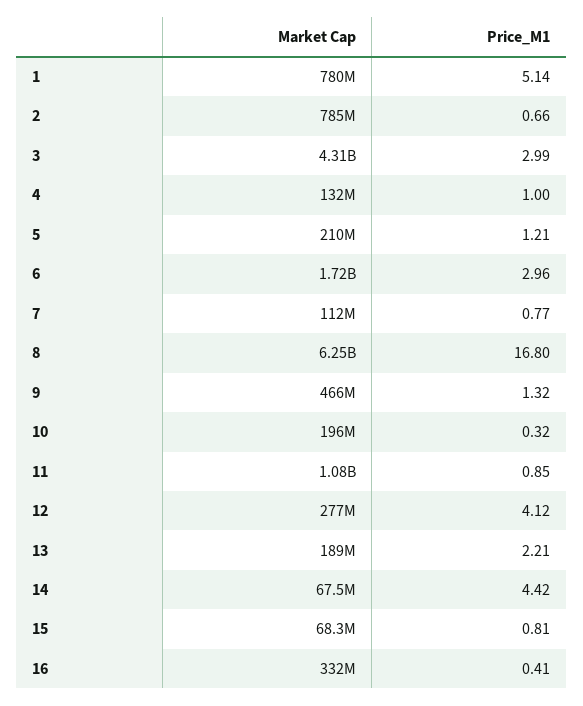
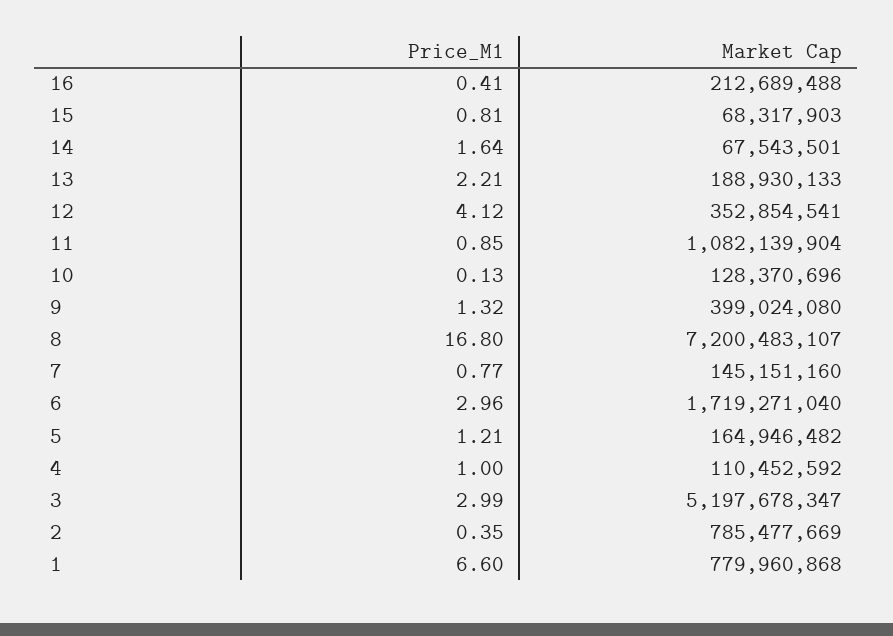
Price_M1, 1: 5.14 -> 6.6
Price_M1, 2: 0.66 -> 0.35
Market Cap, 3: 4310000000 -> 5197678347
Market Cap, 4: 132000000 -> 110452592
Market Cap, 5: 210000000 -> 164946482
Market Cap, 7: 112000000 -> 145151160
Market Cap, 8: 6250000000 -> 7200483107
Market Cap, 9: 466000000 -> 399024080
Market Cap, 10: 196000000 -> 128370696
Price_M1, 10: 0.32 -> 0.13
Market Cap, 12: 277000000 -> 352854541
Price_M1, 14: 4.42 -> 1.64
Market Cap, 16: 332000000 -> 212689488

